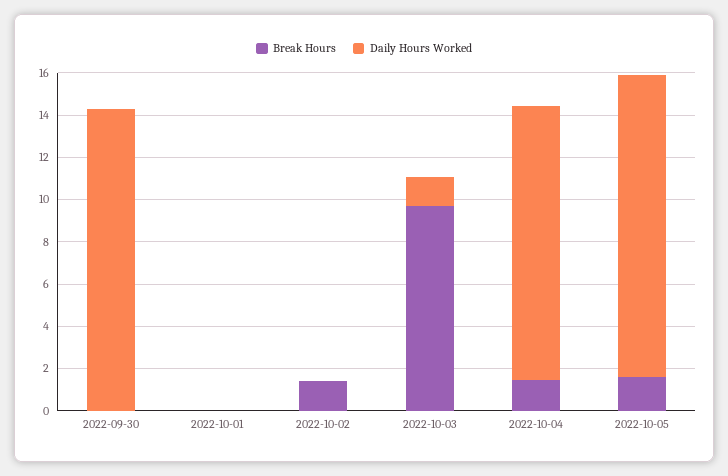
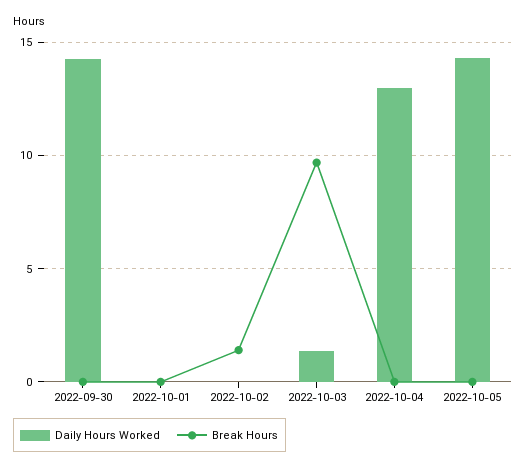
Break Hours, 2022-10-04: 1.5 -> 0
Break Hours, 2022-10-05: 1.5 -> 0

